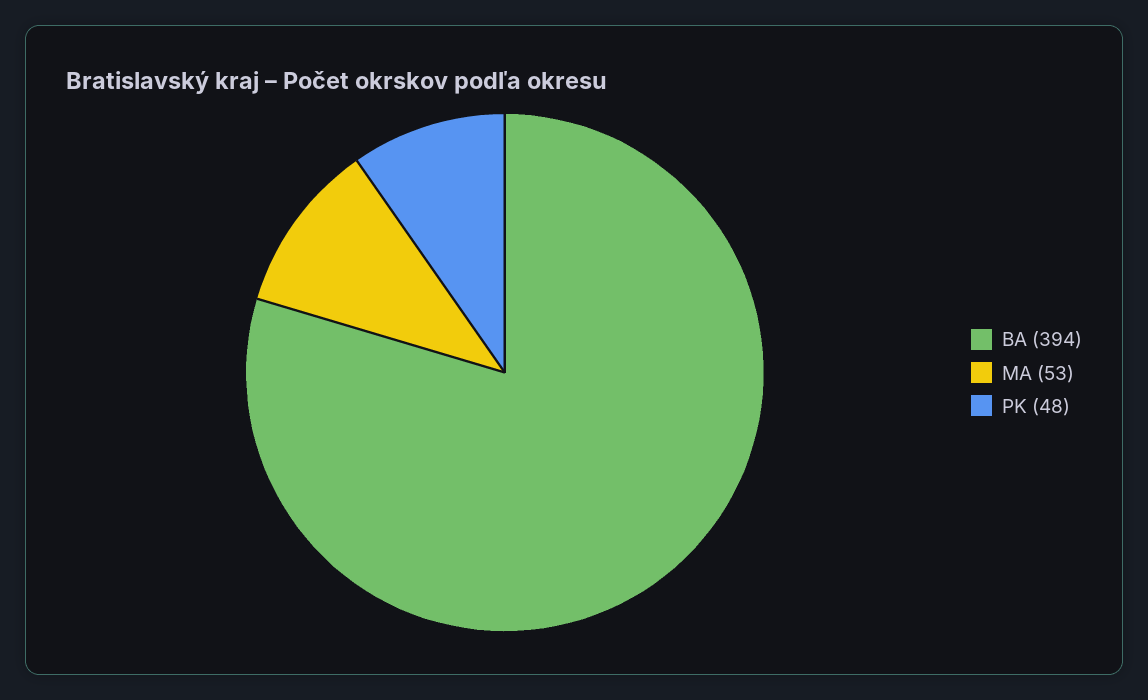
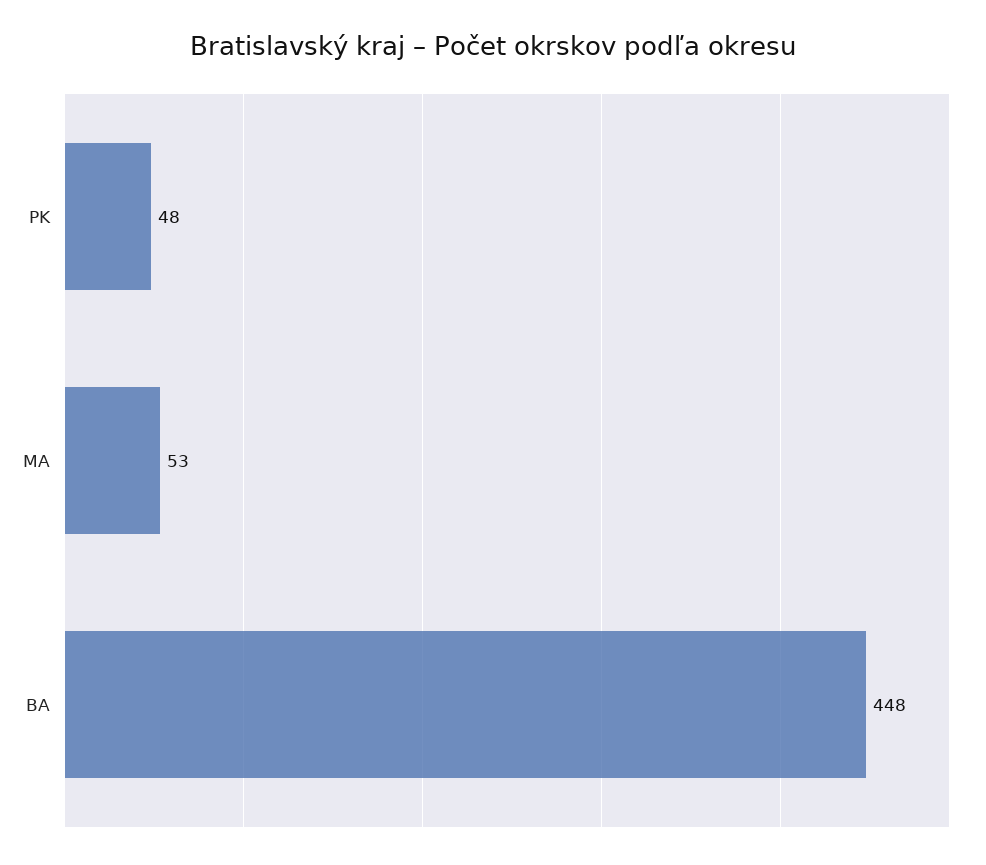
BA: 394 -> 448

